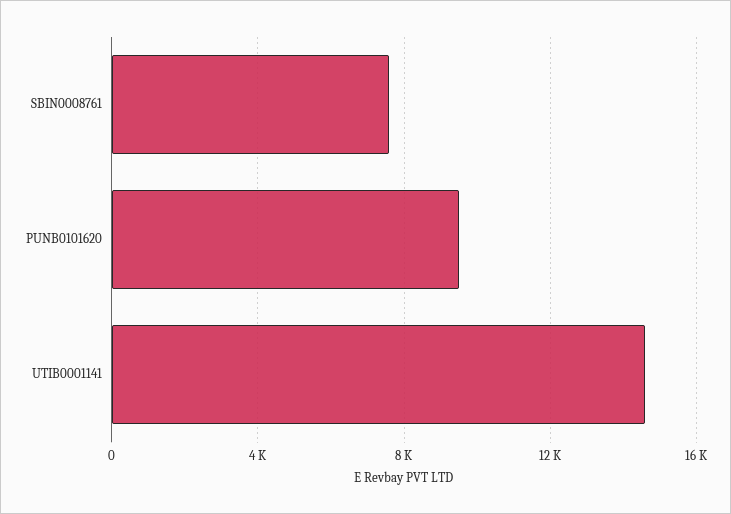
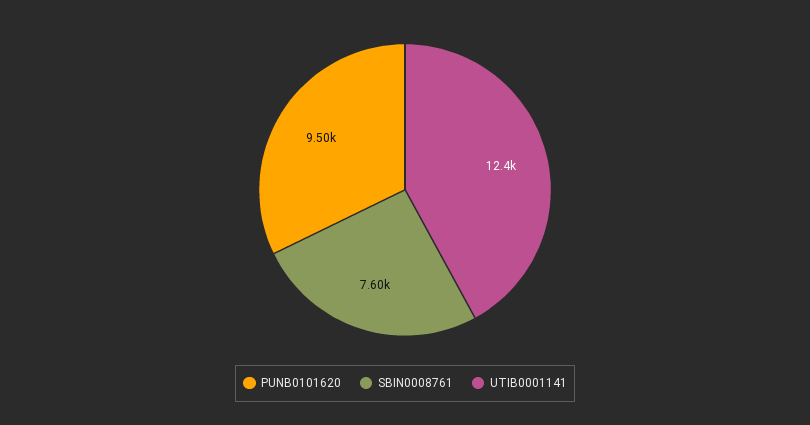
UTIB0001141: 14500 -> 12400

